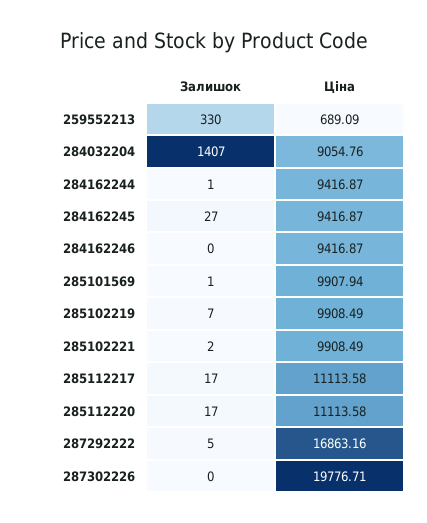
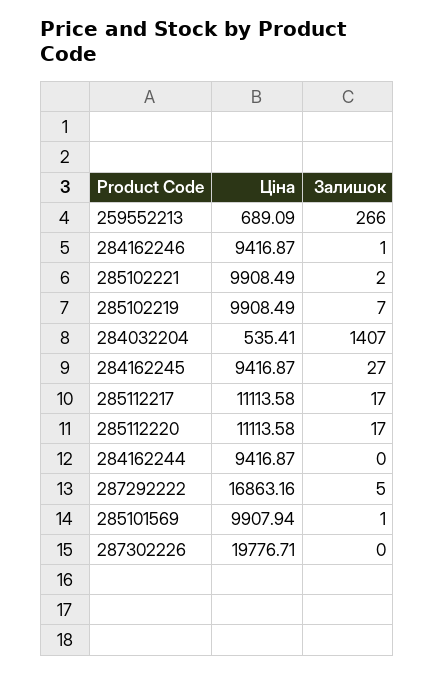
Залишок, 259552213: 330 -> 266
Ціна, 284032204: 9054.76 -> 535.41
Залишок, 284162244: 1 -> 0
Залишок, 284162246: 0 -> 1

